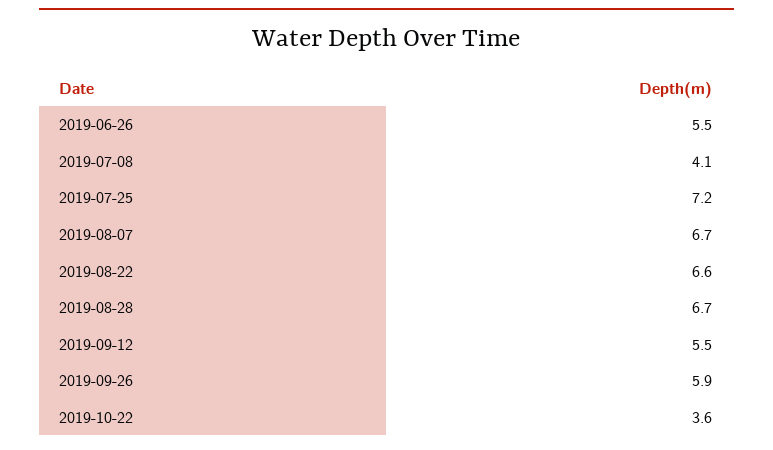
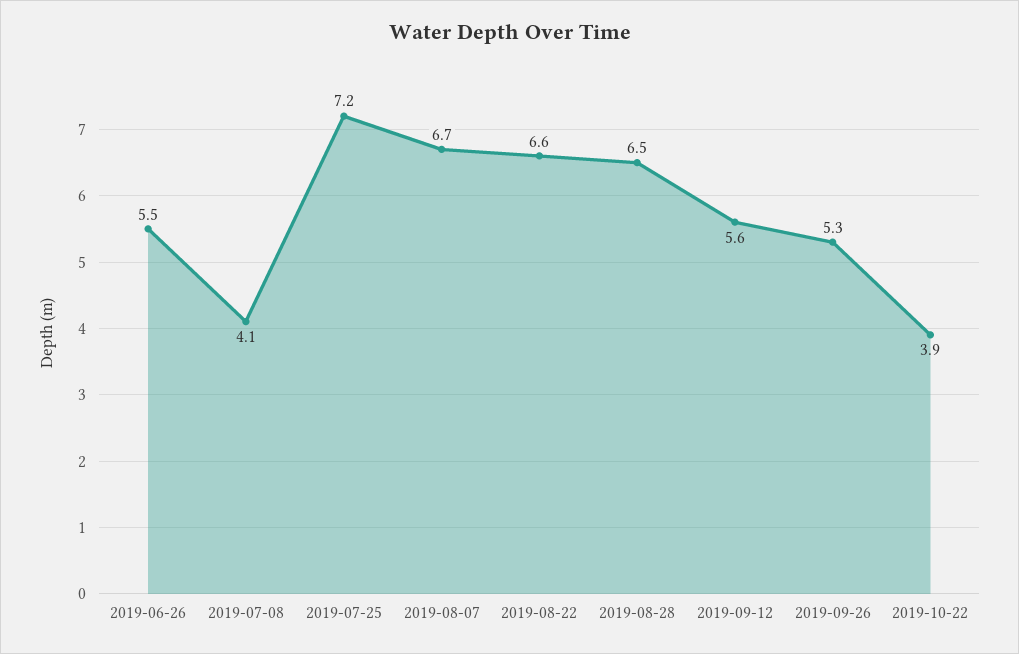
2019-08-28: 6.7 -> 6.5
2019-09-12: 5.5 -> 5.6
2019-09-26: 5.9 -> 5.3
2019-10-22: 3.6 -> 3.9

